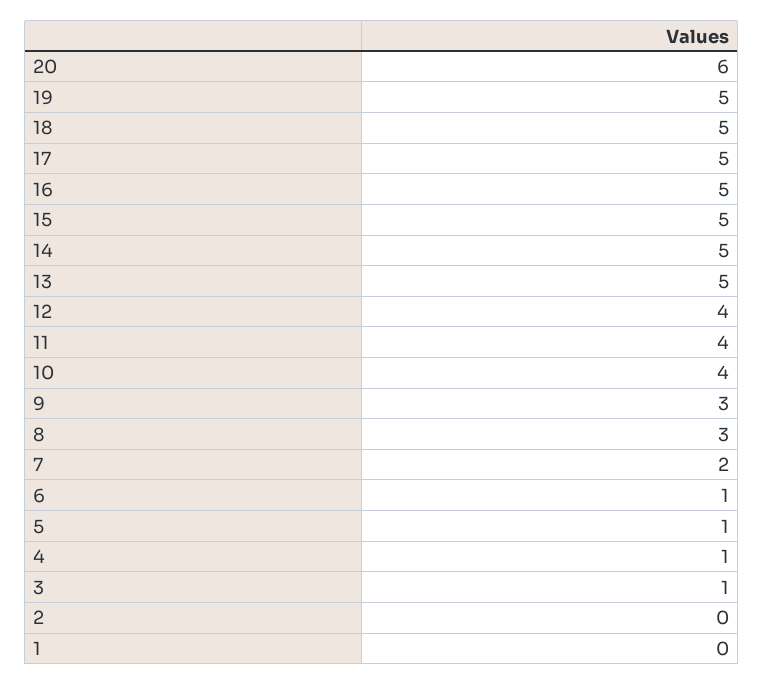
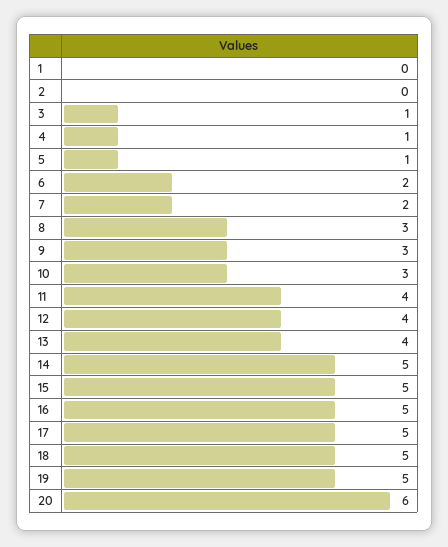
13: 5 -> 4
10: 4 -> 3
6: 1 -> 2

